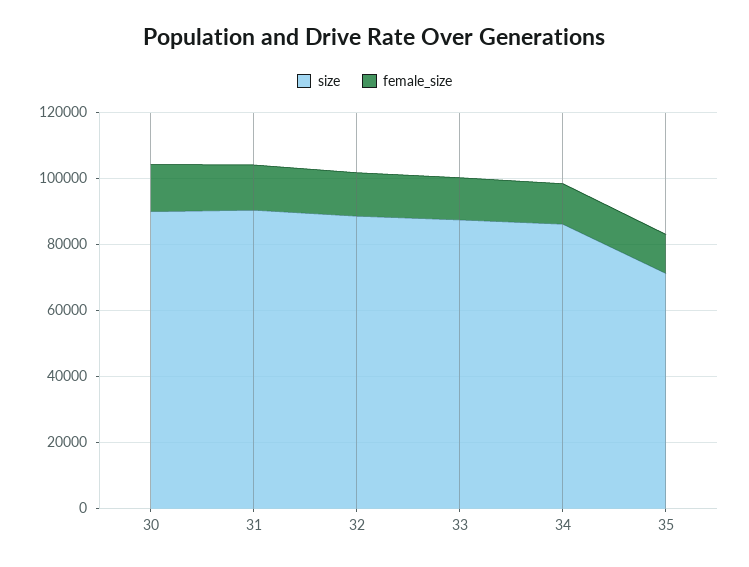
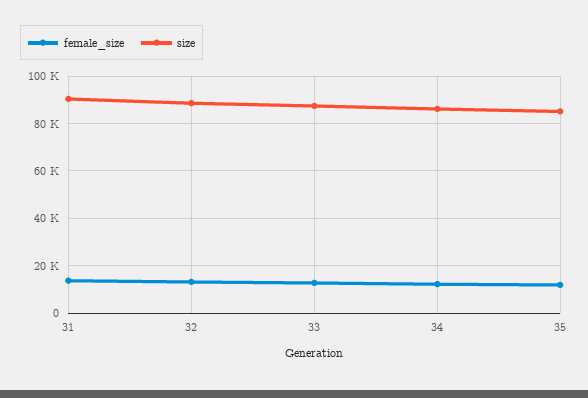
size, 30: 90000 -> none
female_size, 30: 15000 -> none
size, 35: 70000 -> 85000

